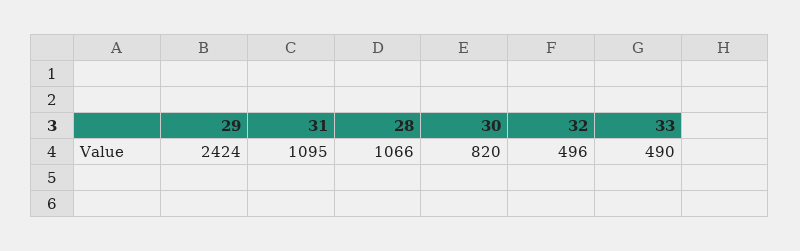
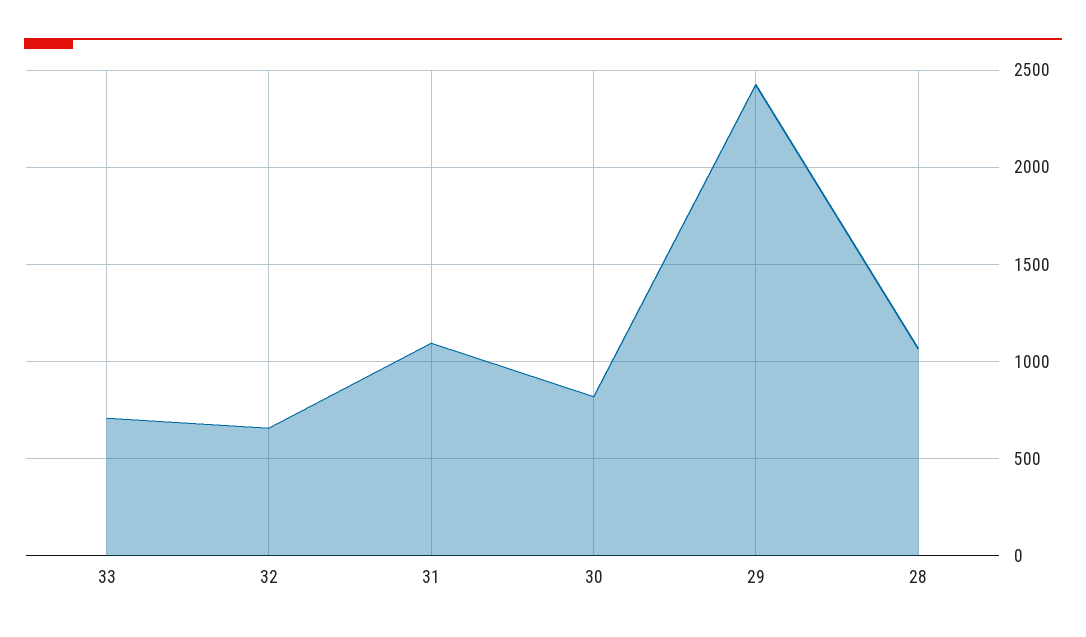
32: 496 -> 650
33: 490 -> 700

